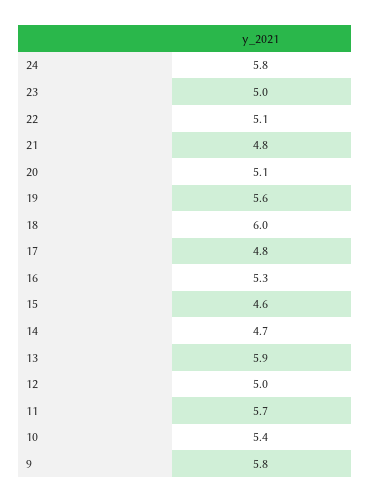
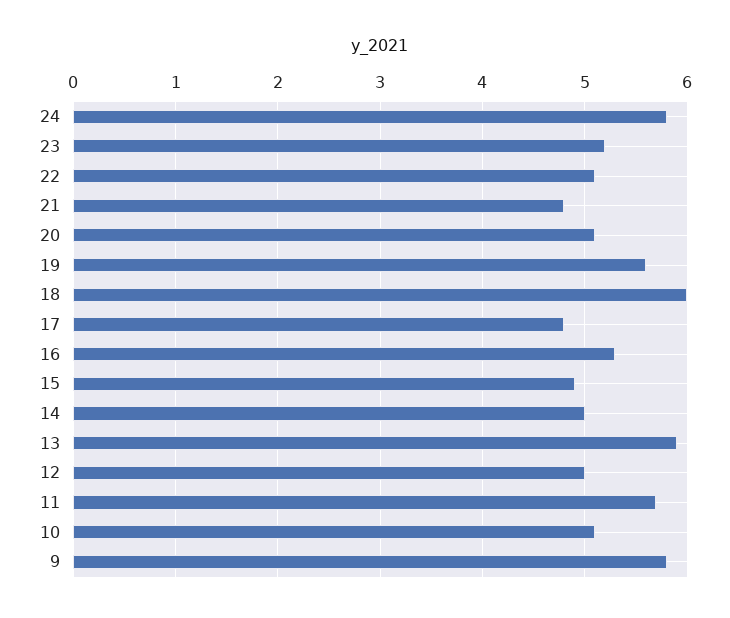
23: 5 -> 5.2
15: 4.6 -> 4.9
14: 4.7 -> 5
10: 5.4 -> 5.1

